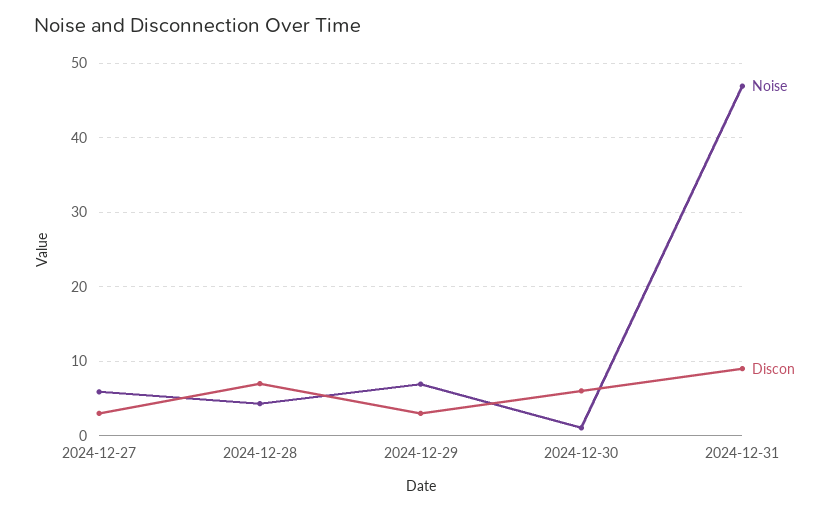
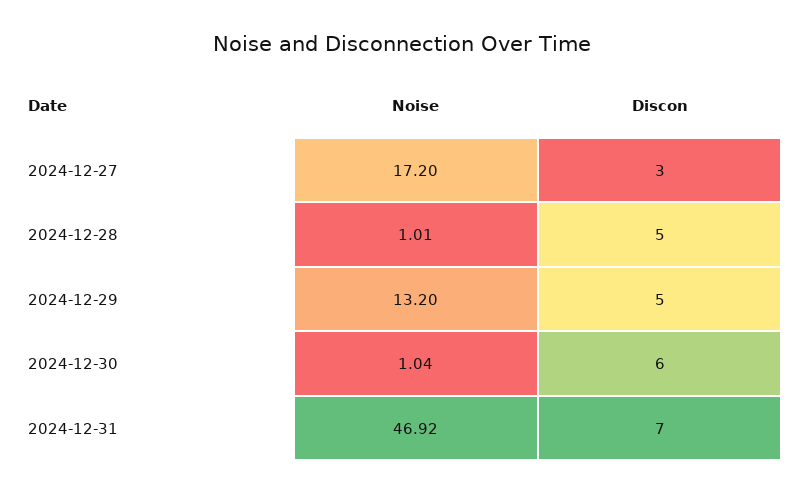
Noise, 2024-12-27: 6 -> 17.2
Noise, 2024-12-28: 4 -> 1.01
Discon, 2024-12-28: 7 -> 5
Noise, 2024-12-29: 7 -> 13.2
Discon, 2024-12-29: 3 -> 5
Discon, 2024-12-31: 9 -> 7

